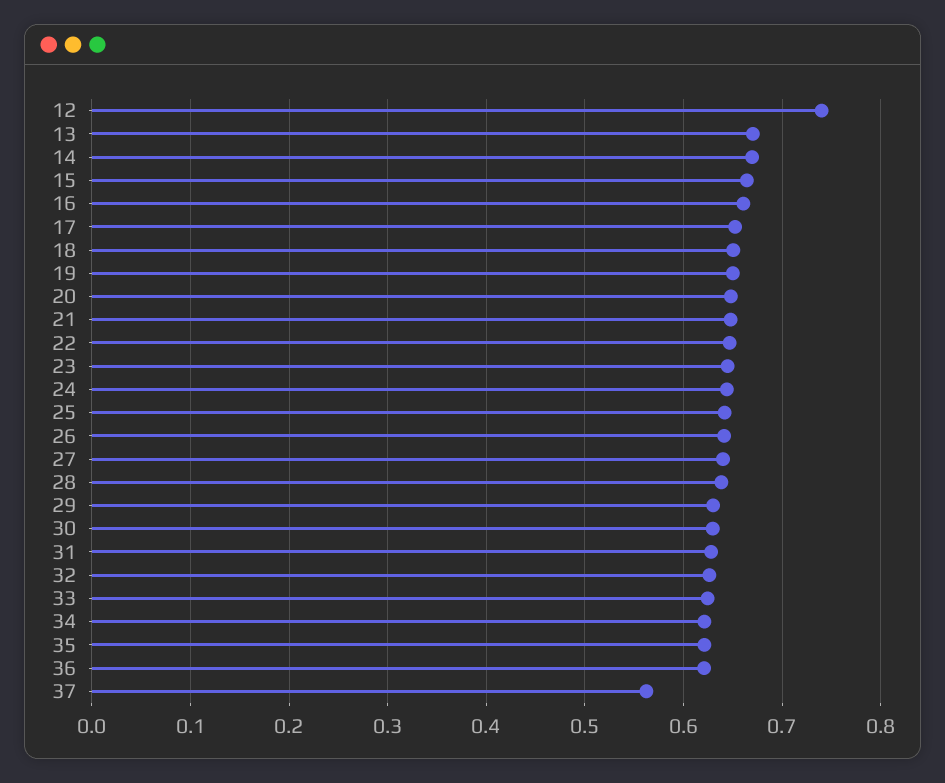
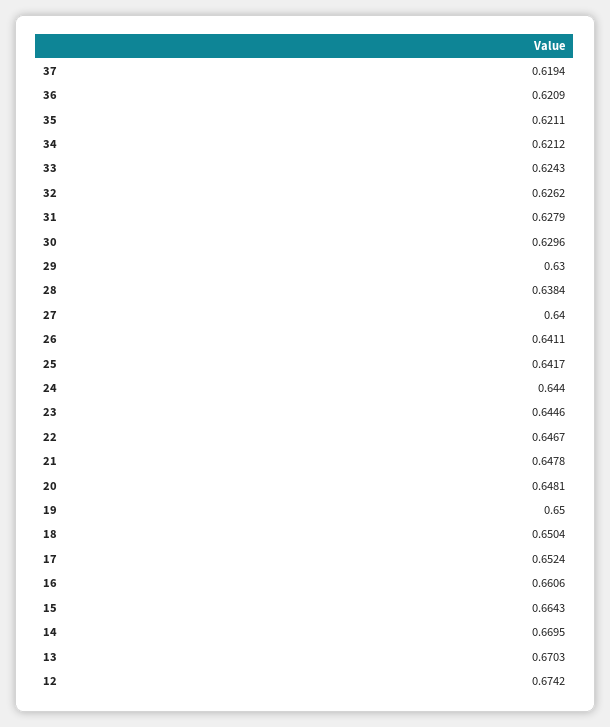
12: 0.74 -> 0.6742
37: 0.56 -> 0.6194

